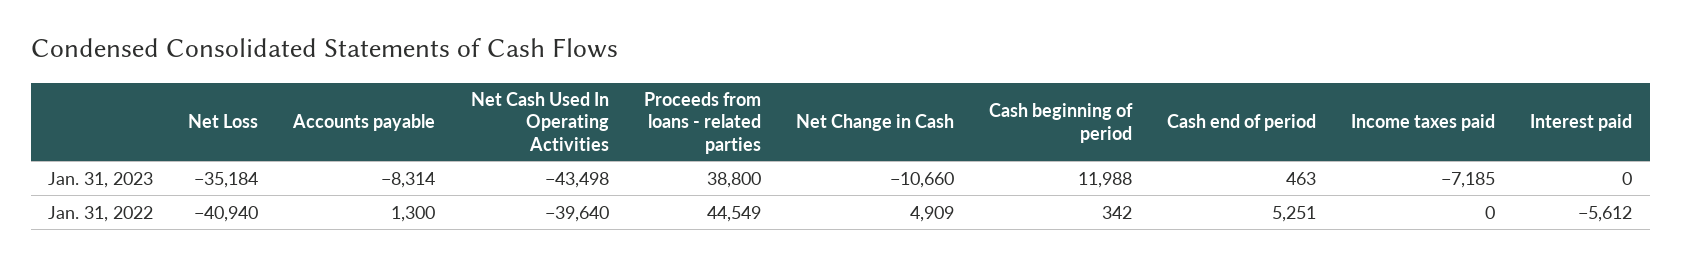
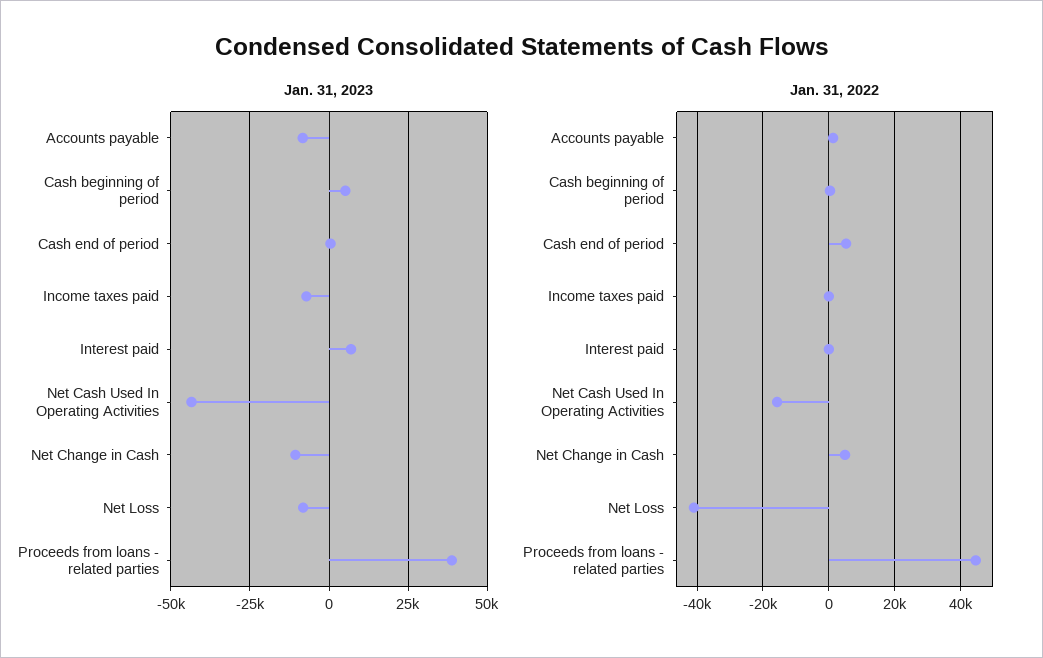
Jan. 31, 2023, Net Loss: -35184 -> -7500
Jan. 31, 2023, Cash beginning of period: 11988 -> 5000
Jan. 31, 2023, Interest paid: 0 -> 7500
Jan. 31, 2022, Net Cash Used In Operating Activities: -39640 -> -16000
Jan. 31, 2022, Interest paid: -5612 -> 0

